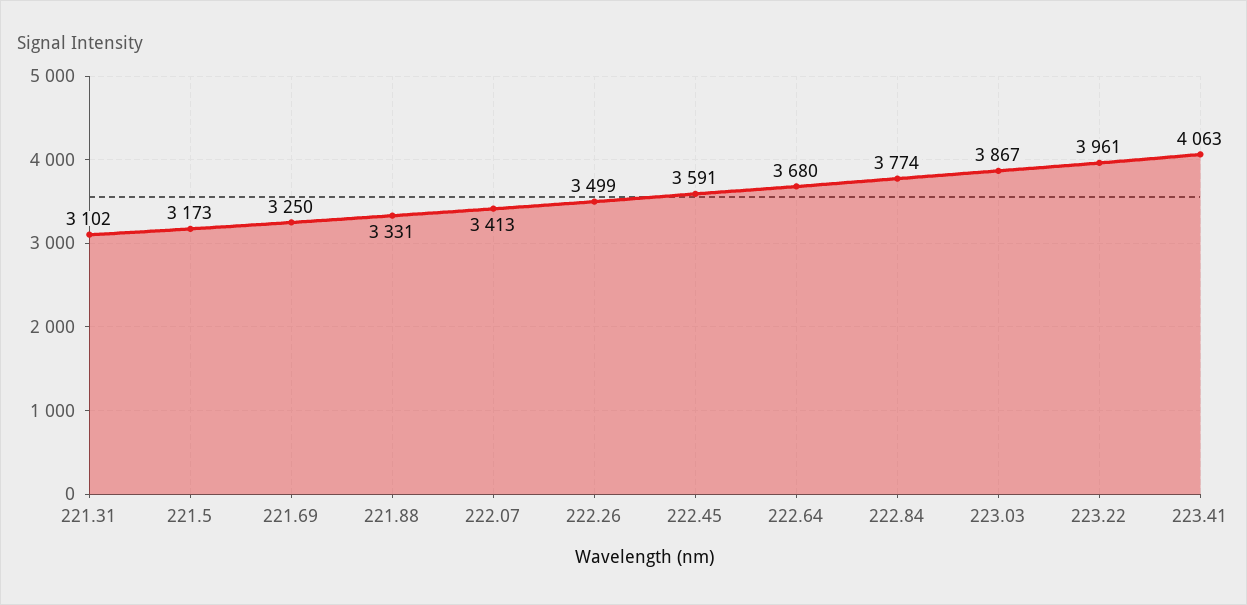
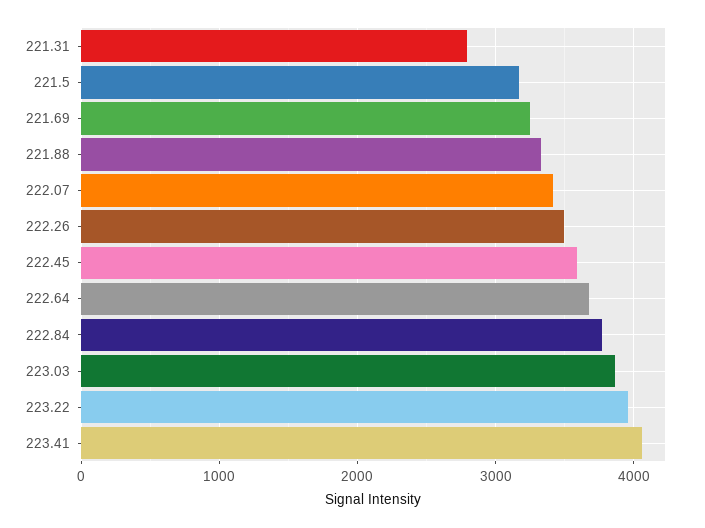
221.31: 3102 -> 2800

